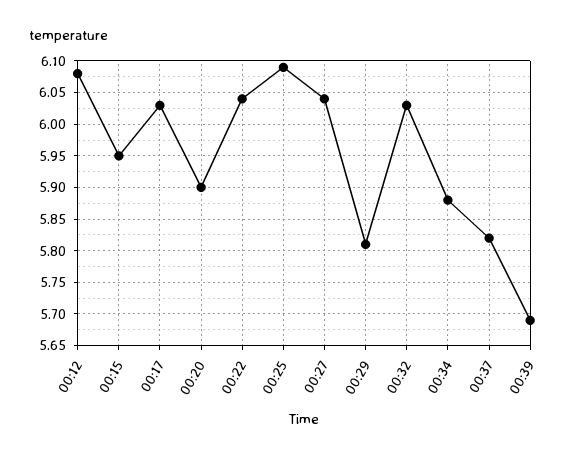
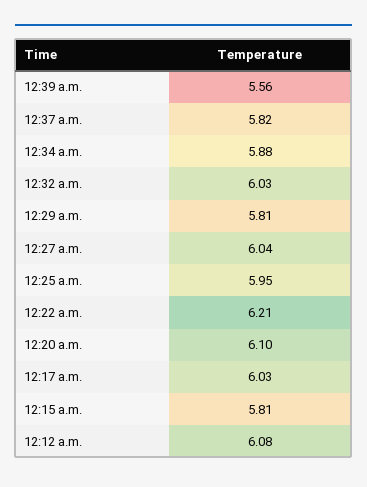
00:15: 5.95 -> 5.81
00:20: 5.9 -> 6.1
00:22: 6.04 -> 6.21
00:25: 6.09 -> 5.95
00:39: 5.69 -> 5.56

